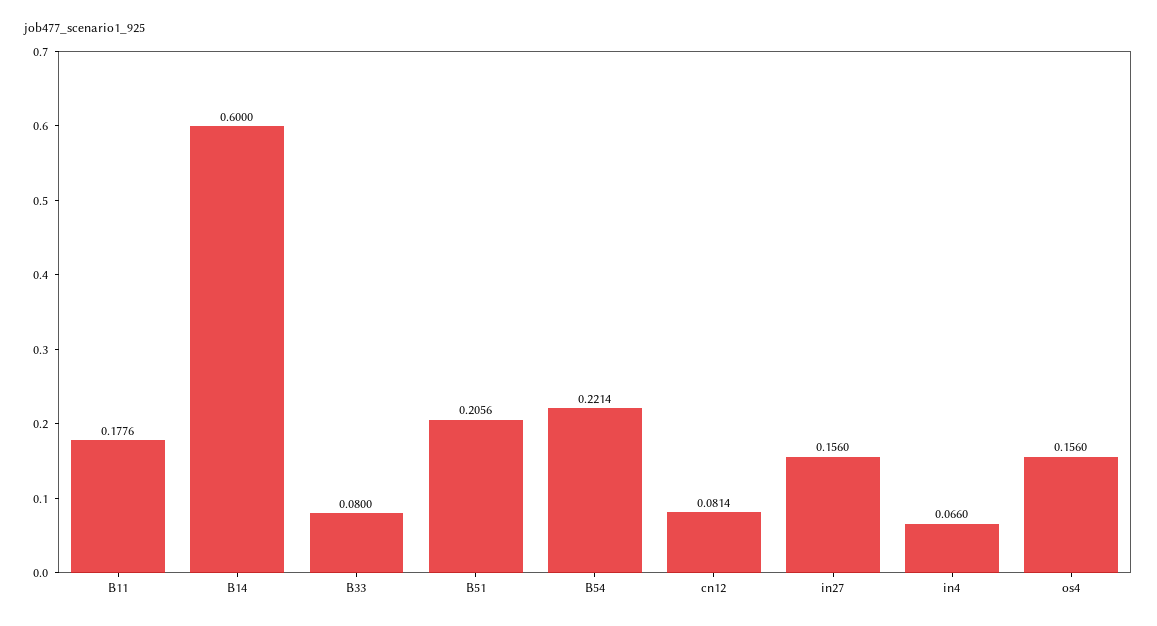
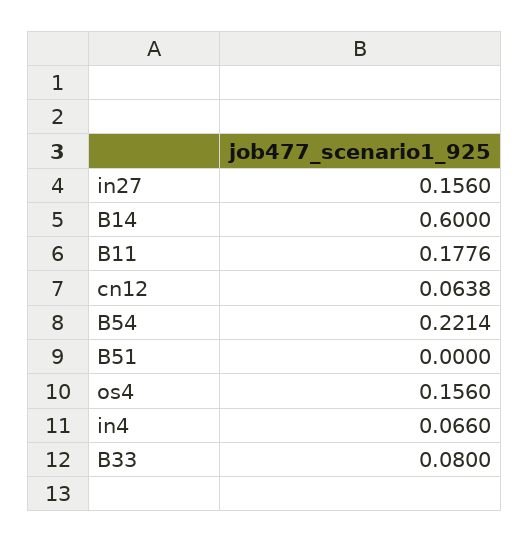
B51: 0.2056 -> 0
cn12: 0.0814 -> 0.0638

